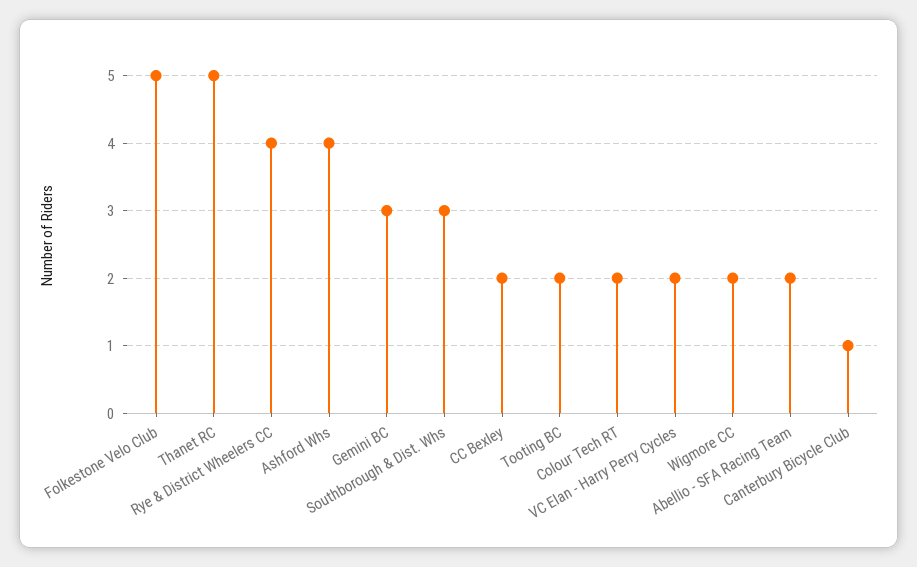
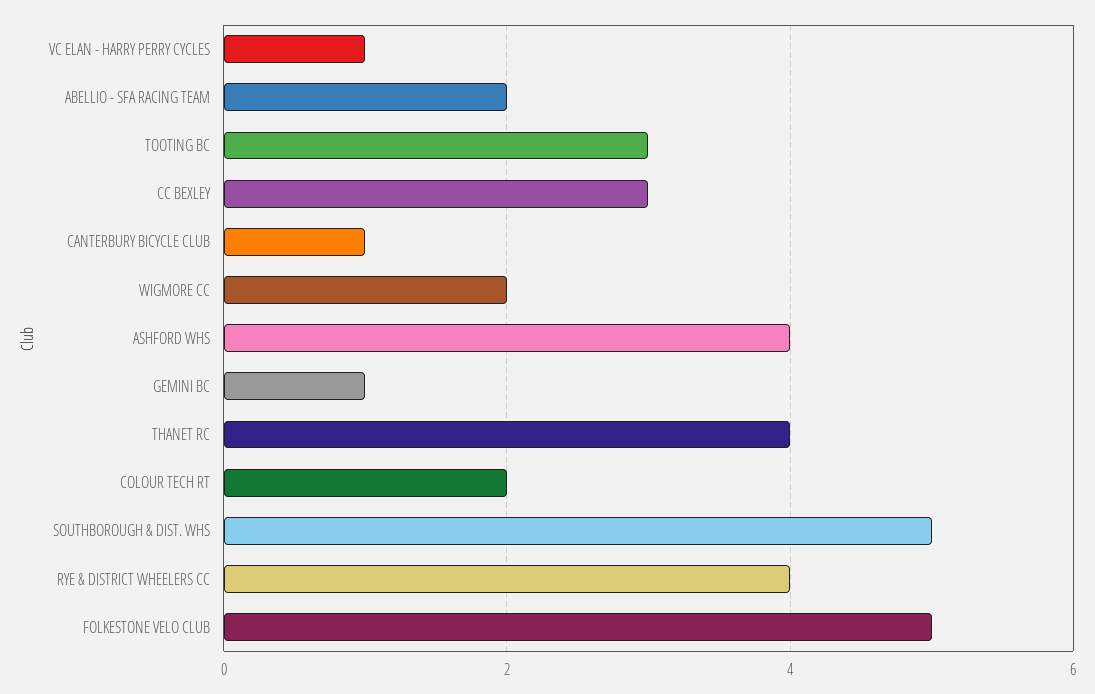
Thanet RC: 5 -> 4
Gemini BC: 3 -> 1
Southborough & Dist. Whs: 3 -> 5
CC Bexley: 2 -> 3
Tooting BC: 2 -> 3
VC Elan - Harry Perry Cycles: 2 -> 1

